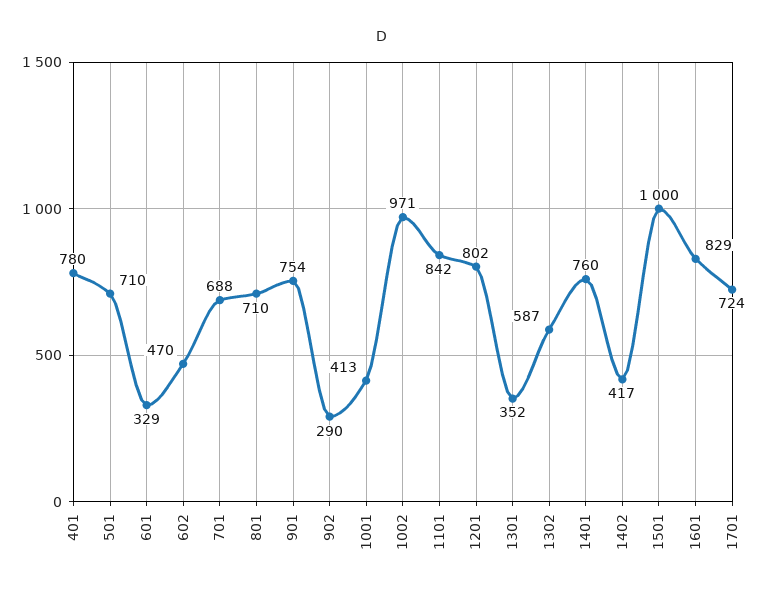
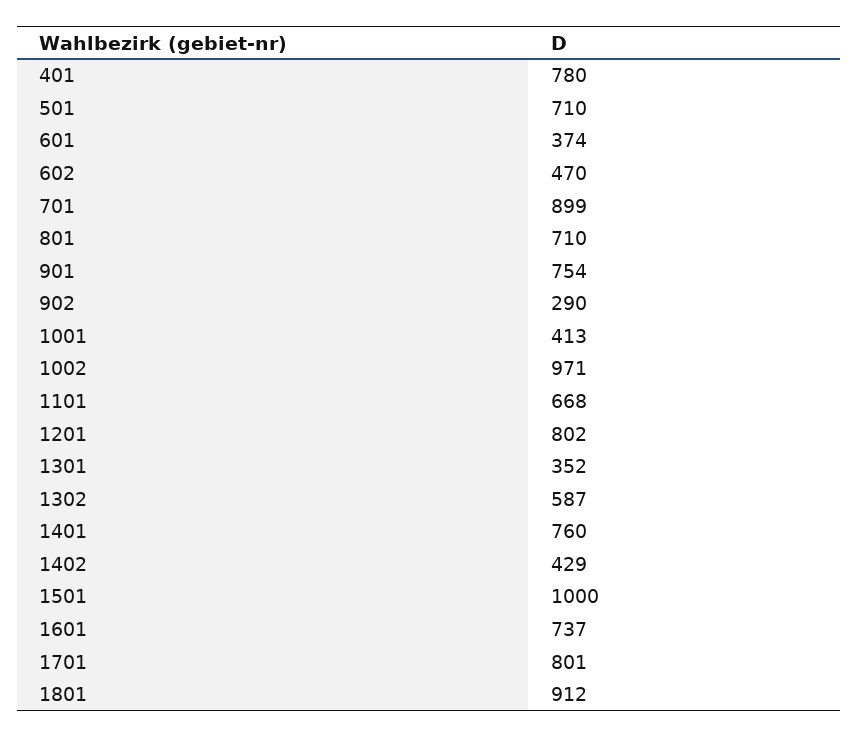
601: 329 -> 374
701: 688 -> 899
1101: 842 -> 668
1402: 417 -> 429
1601: 829 -> 737
1701: 724 -> 801
1801: none -> 912

